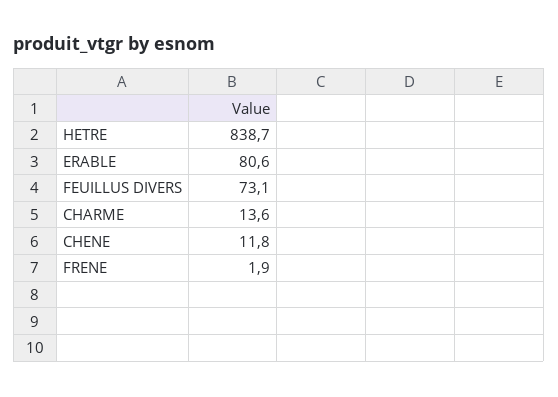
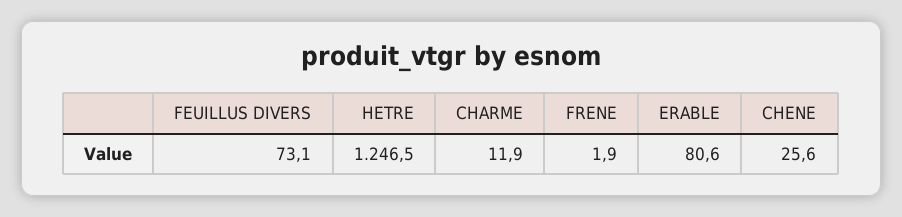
HETRE: 838.7 -> 1246.5
CHARME: 13.6 -> 11.9
CHENE: 11.8 -> 25.6

